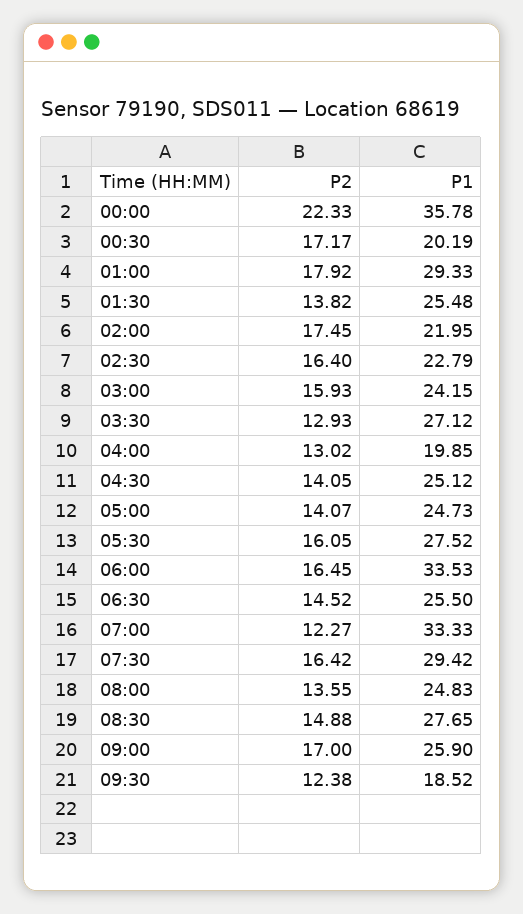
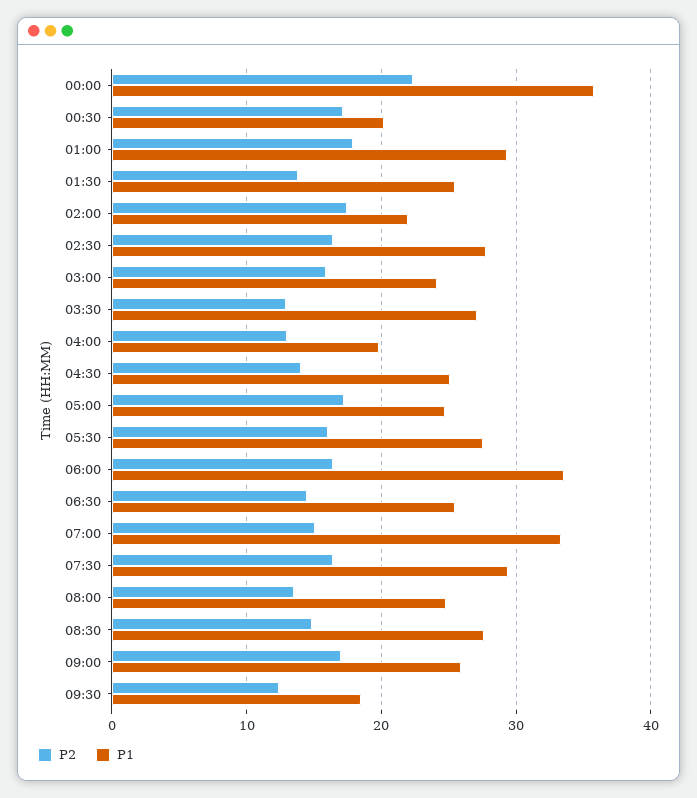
P1, 02:30: 22.79 -> 28
P2, 05:00: 14.07 -> 17
P2, 07:00: 12.27 -> 15

